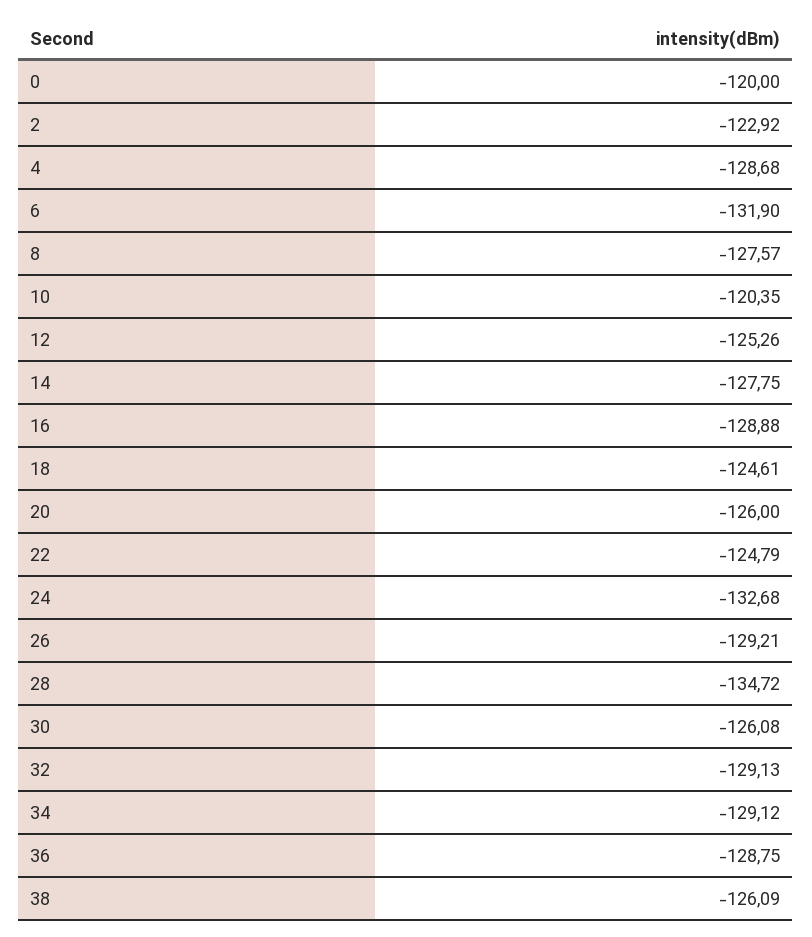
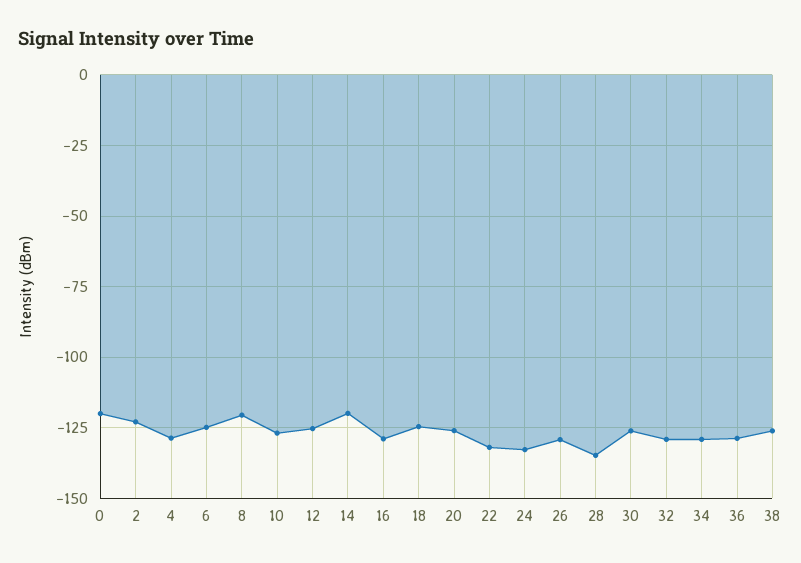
6: -131.9 -> -125
8: -127.57 -> -120
10: -120.35 -> -127.5
14: -127.75 -> -120
22: -124.79 -> -132.5

